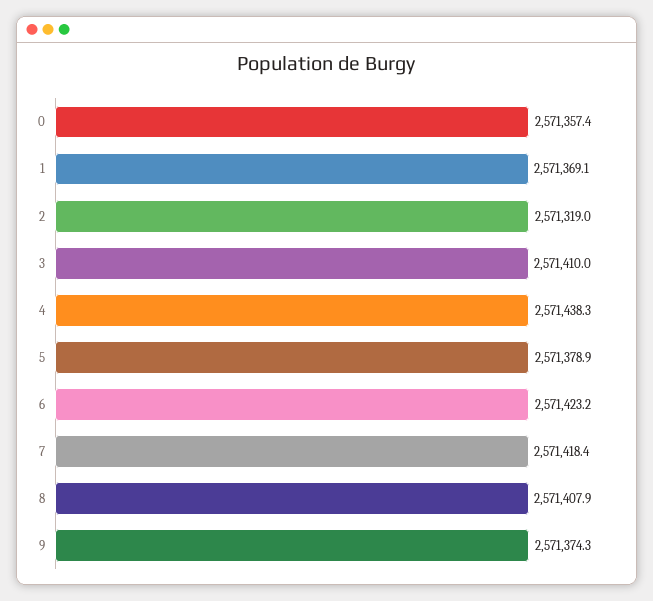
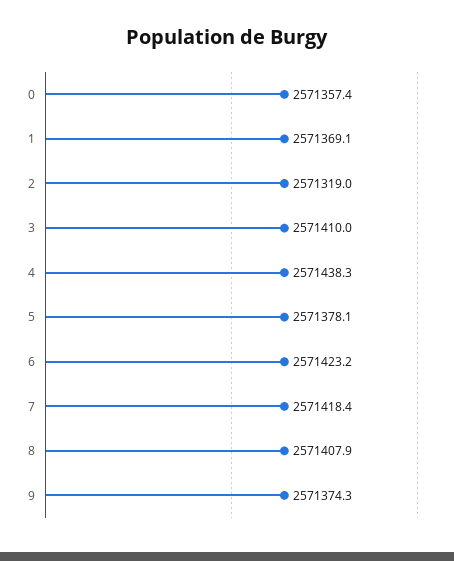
5: 2571378.9 -> 2571378.1

